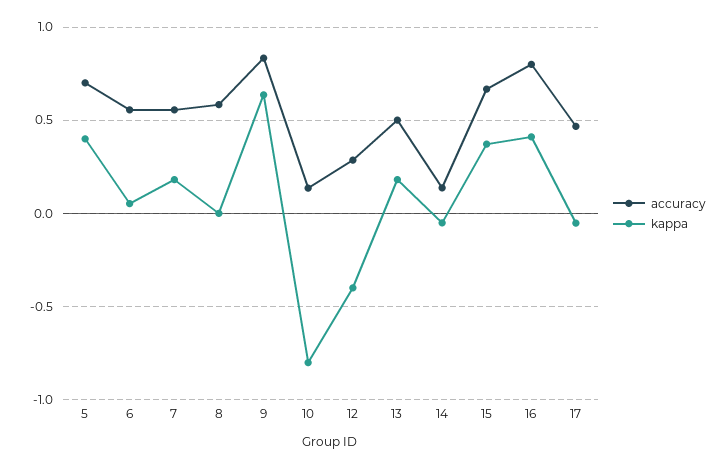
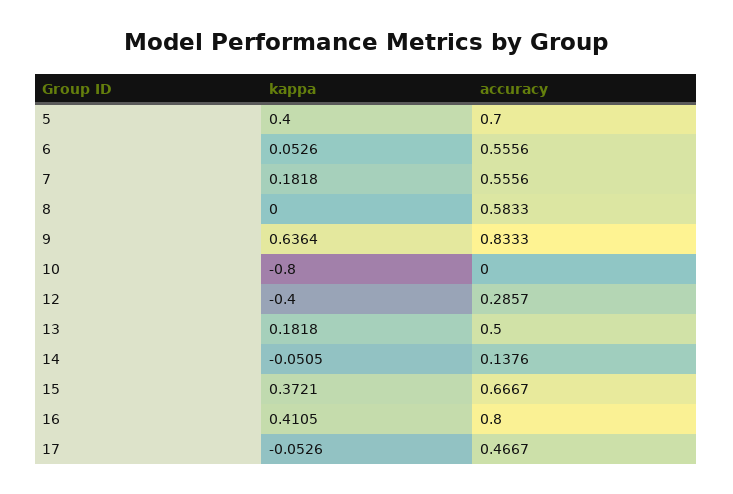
accuracy, 10: 0.15 -> 0

